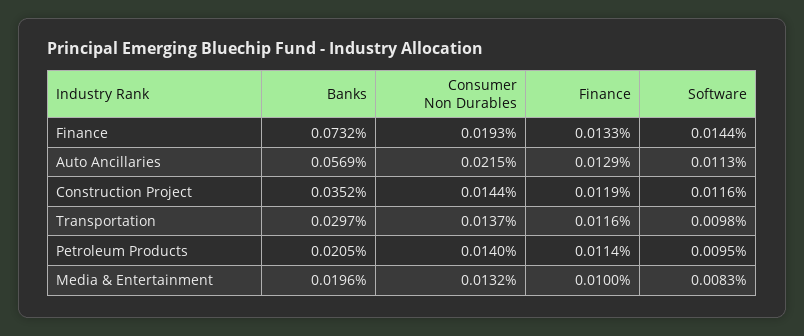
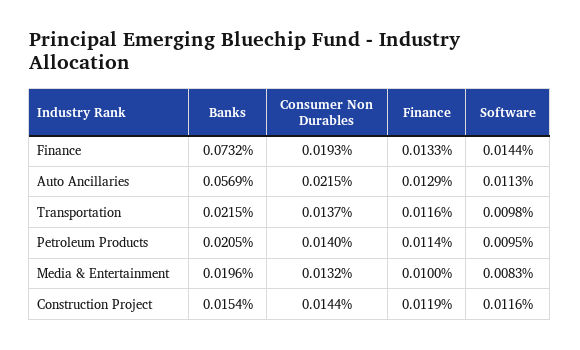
Banks, Construction Project: 0.0352 -> 0.0154
Banks, Transportation: 0.0297 -> 0.0215

